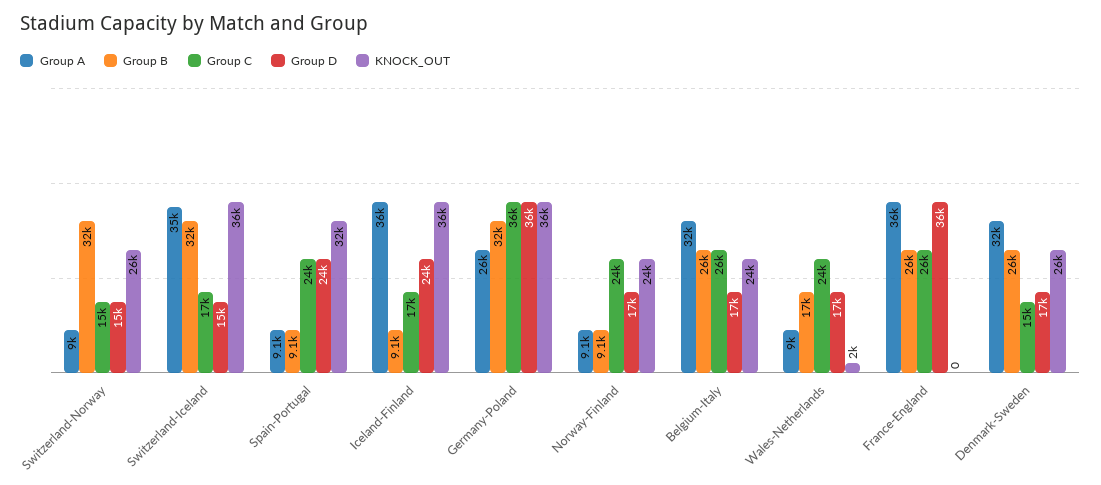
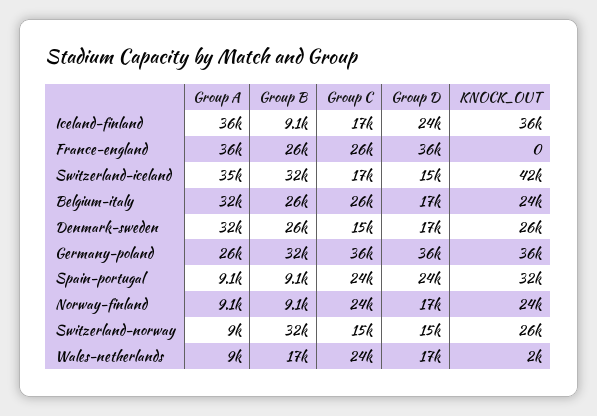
KNOCK_OUT, Switzerland-Iceland: 36000 -> 42000

